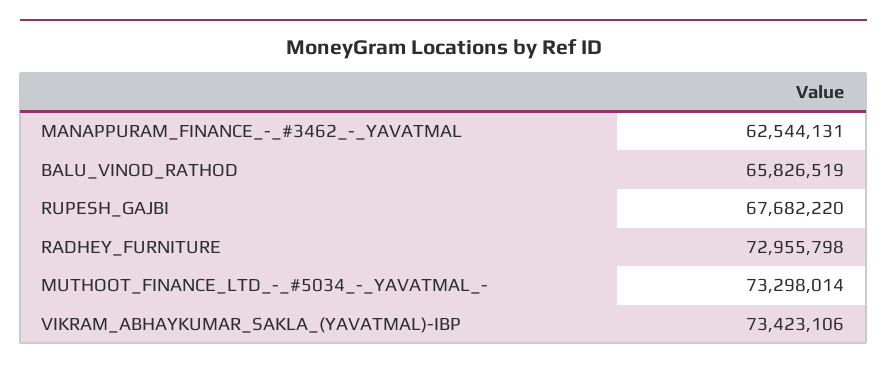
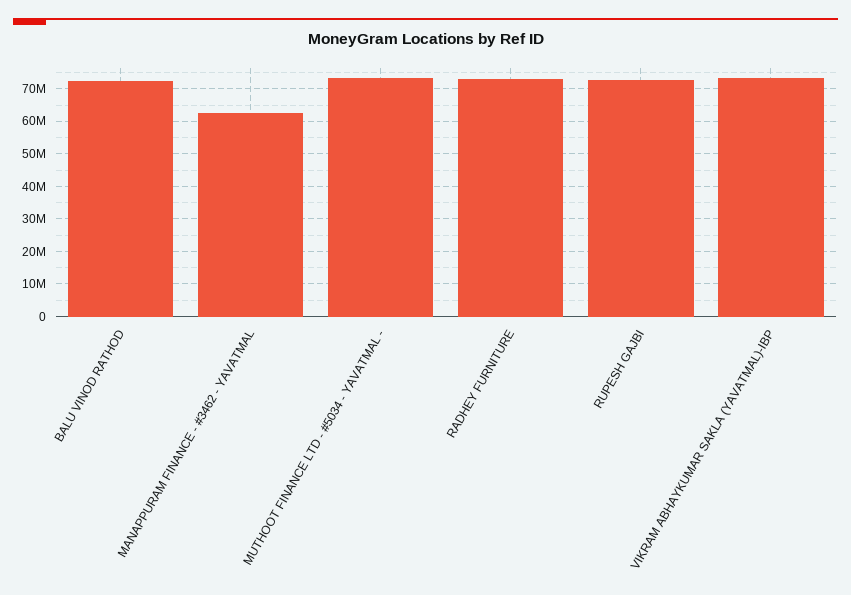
BALU_VINOD_RATHOD: 65826519 -> 72000000
RUPESH_GAJBI: 67682220 -> 72000000

